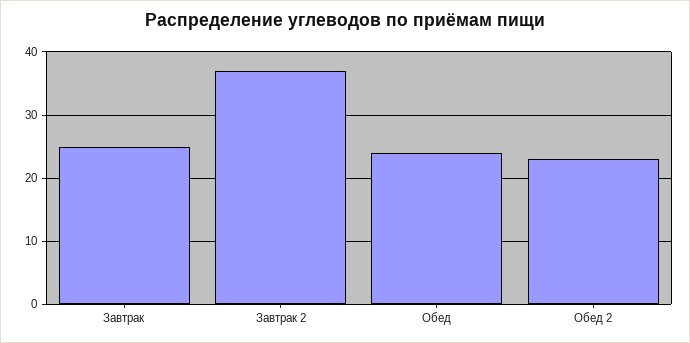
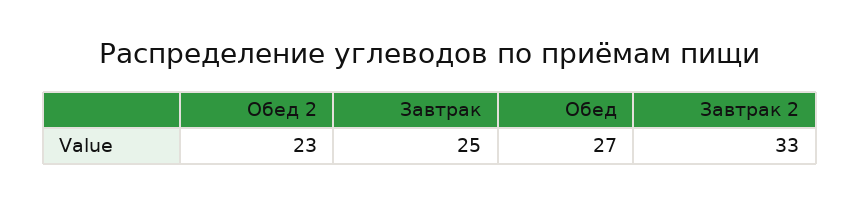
Завтрак 2: 37 -> 33
Обед: 24 -> 27

